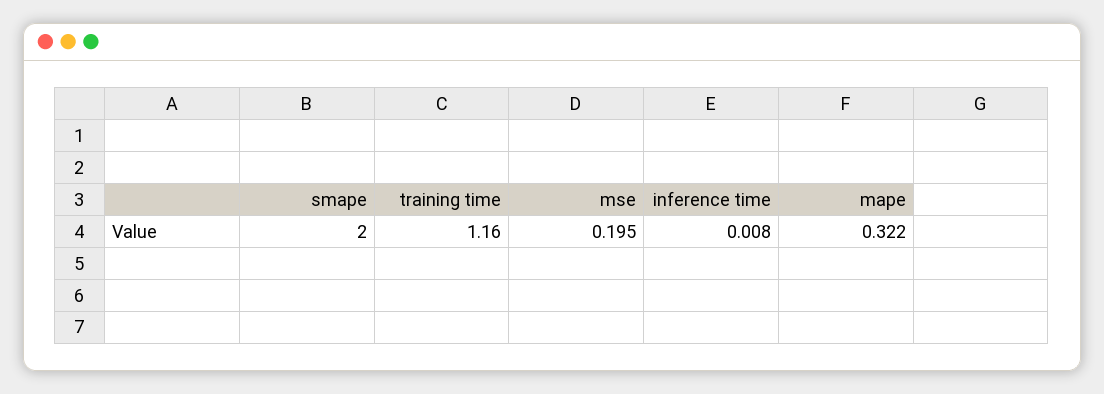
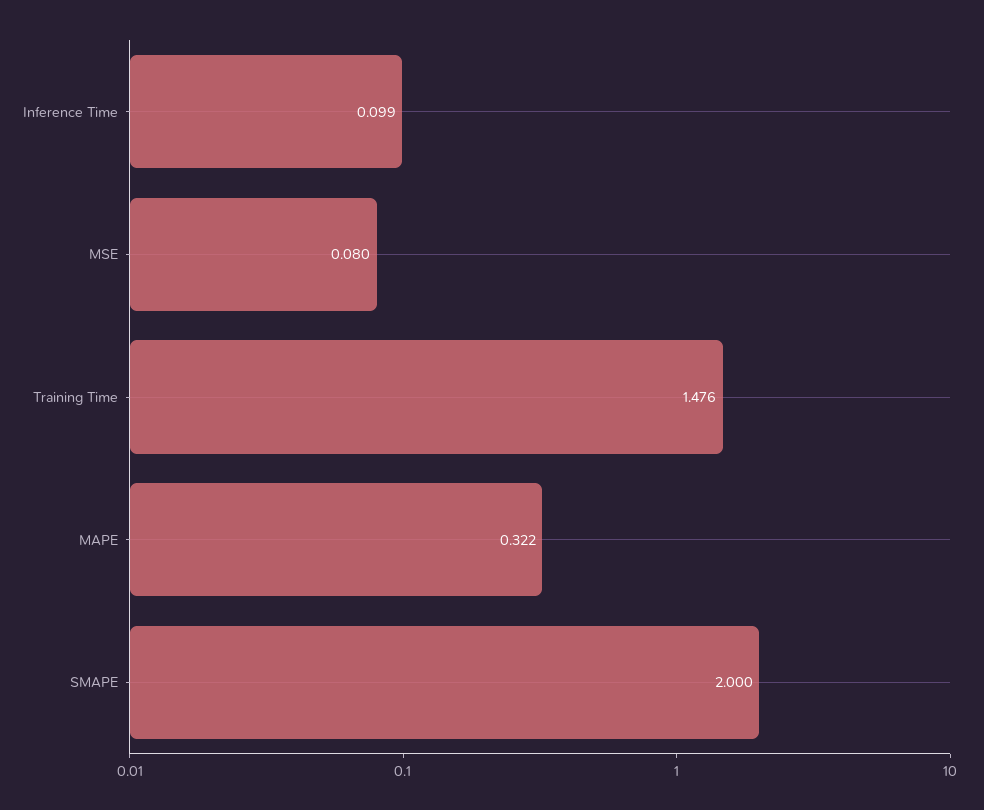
training time: 1.16 -> 1.476
mse: 0.195 -> 0.08
inference time: 0.008 -> 0.099

